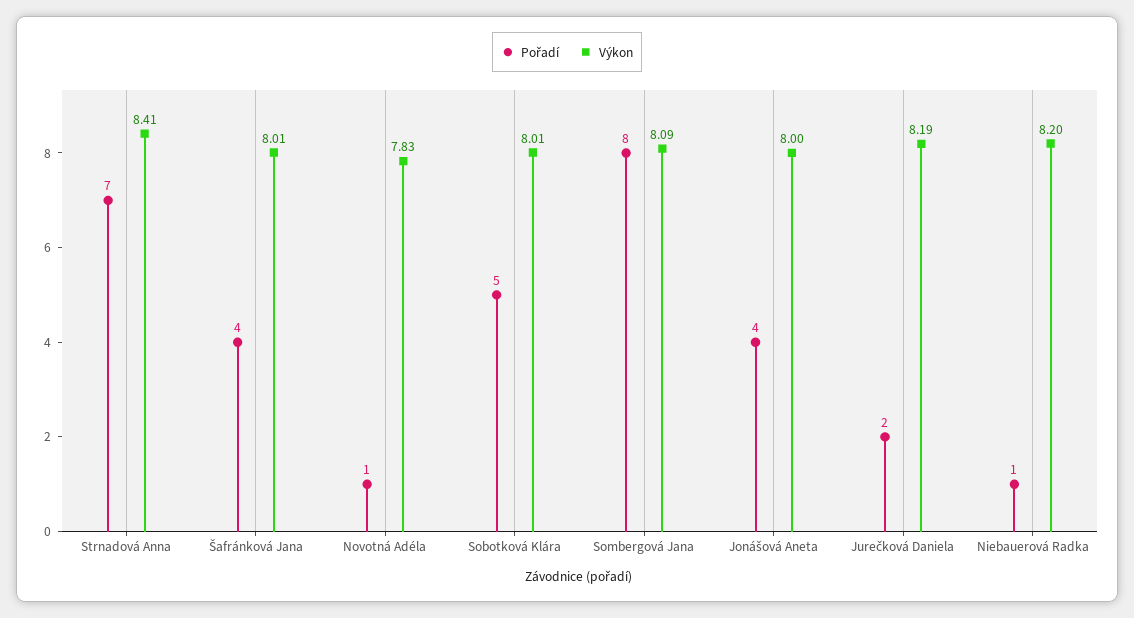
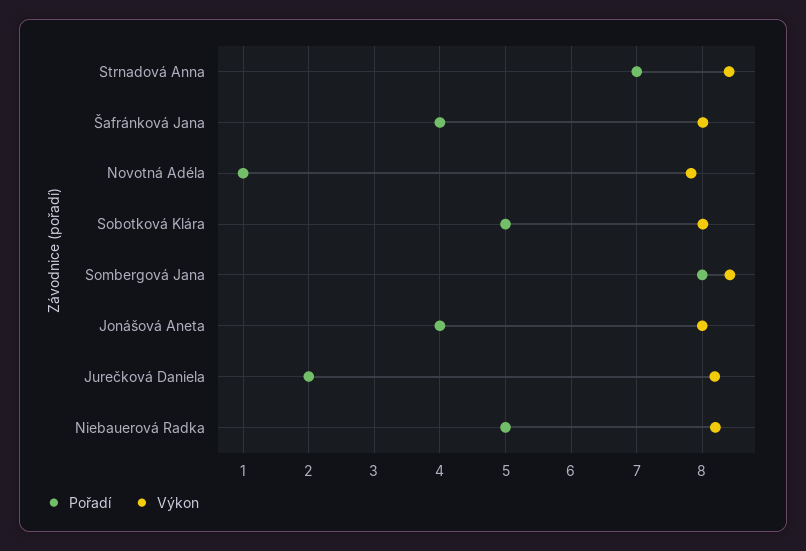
Výkon, Sombergová Jana: 8.09 -> 8.4
Pořadí, Niebauerová Radka: 1 -> 5

